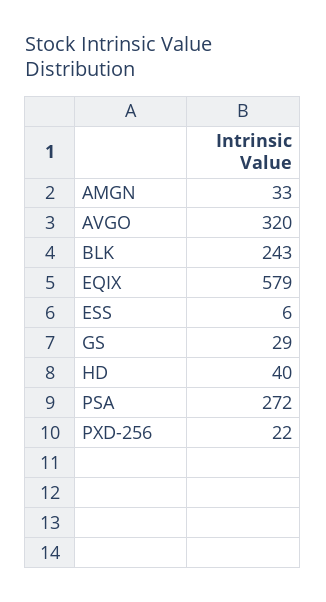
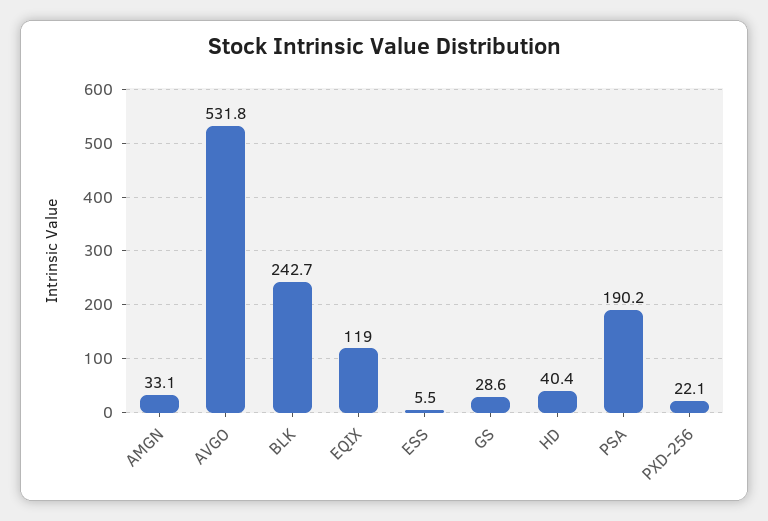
AVGO: 320 -> 531.8
EQIX: 579 -> 119
PSA: 272 -> 190.2

